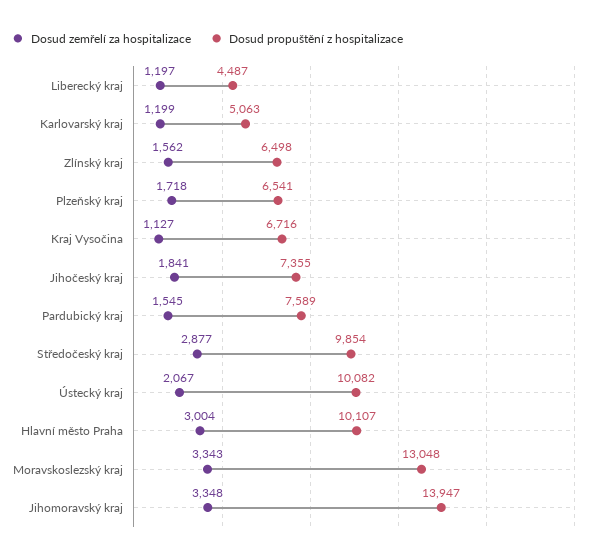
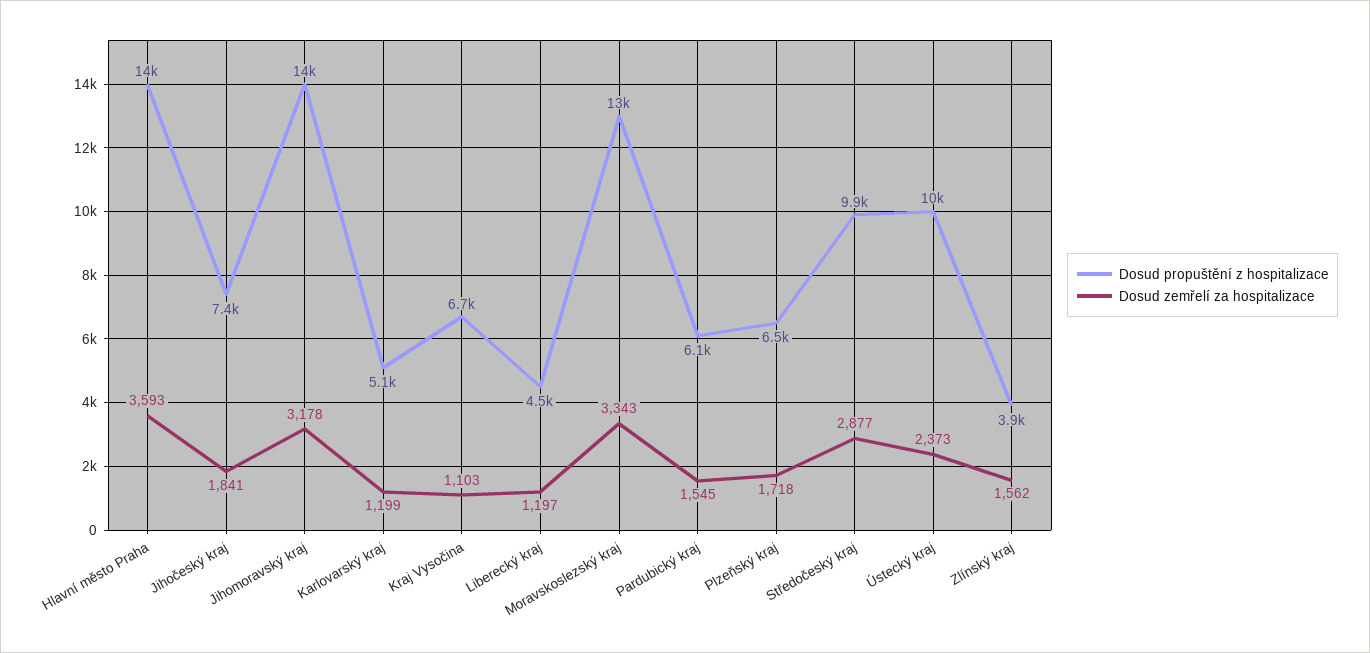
Dosud propuštění z hospitalizace, Zlínský kraj: 6498 -> 3900
Dosud zemřelí za hospitalizace, Kraj Vysočina: 1127 -> 1103
Dosud propuštění z hospitalizace, Pardubický kraj: 7589 -> 6100
Dosud zemřelí za hospitalizace, Ústecký kraj: 2067 -> 2373
Dosud zemřelí za hospitalizace, Hlavní město Praha: 3004 -> 3593
Dosud propuštění z hospitalizace, Hlavní město Praha: 10107 -> 14000
Dosud zemřelí za hospitalizace, Jihomoravský kraj: 3348 -> 3178

